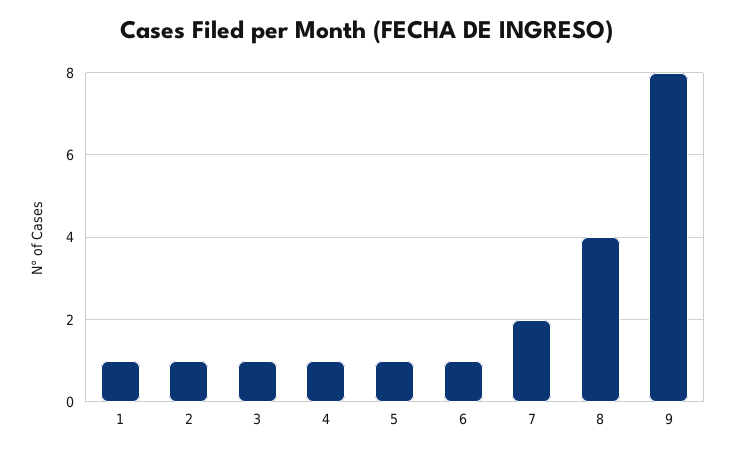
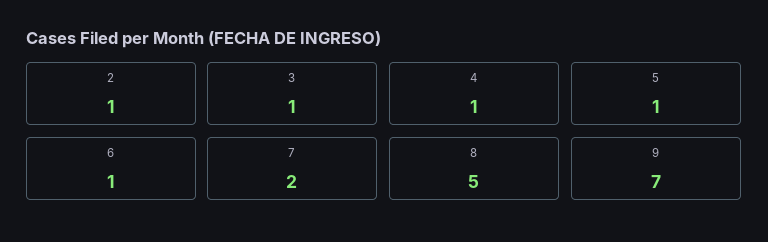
1: 1 -> none
8: 4 -> 5
9: 8 -> 7

